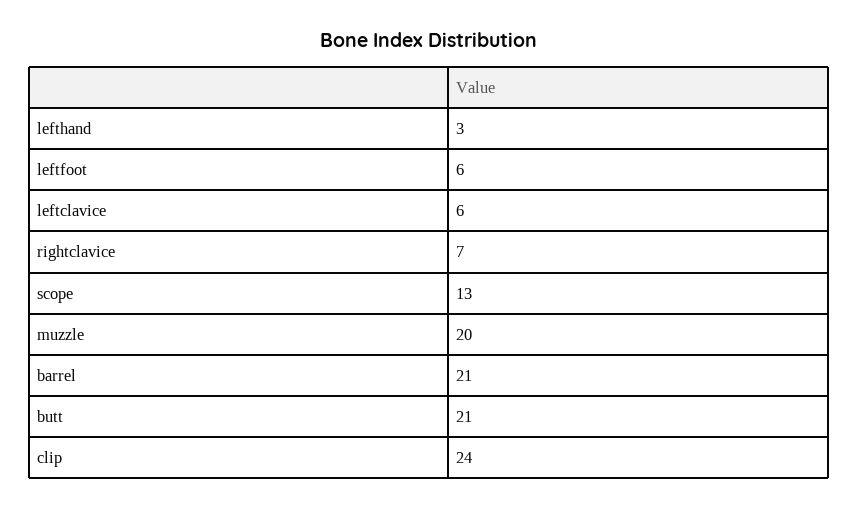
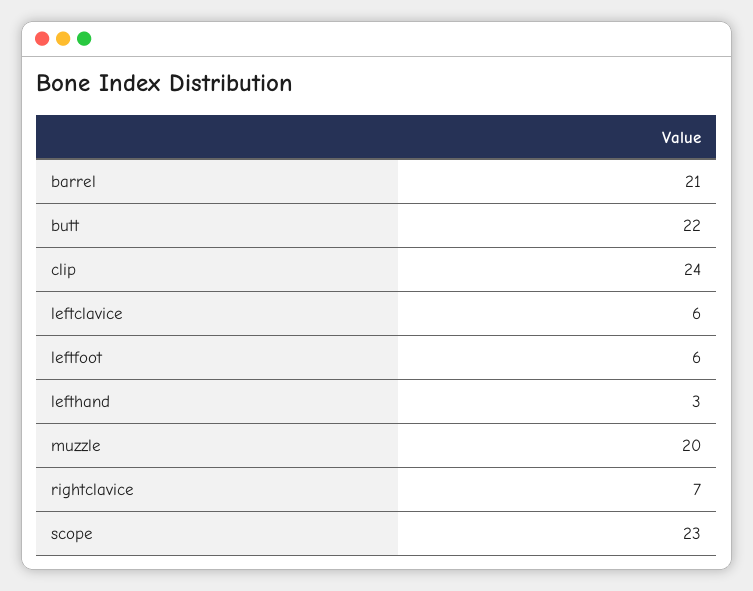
scope: 13 -> 23
butt: 21 -> 22

